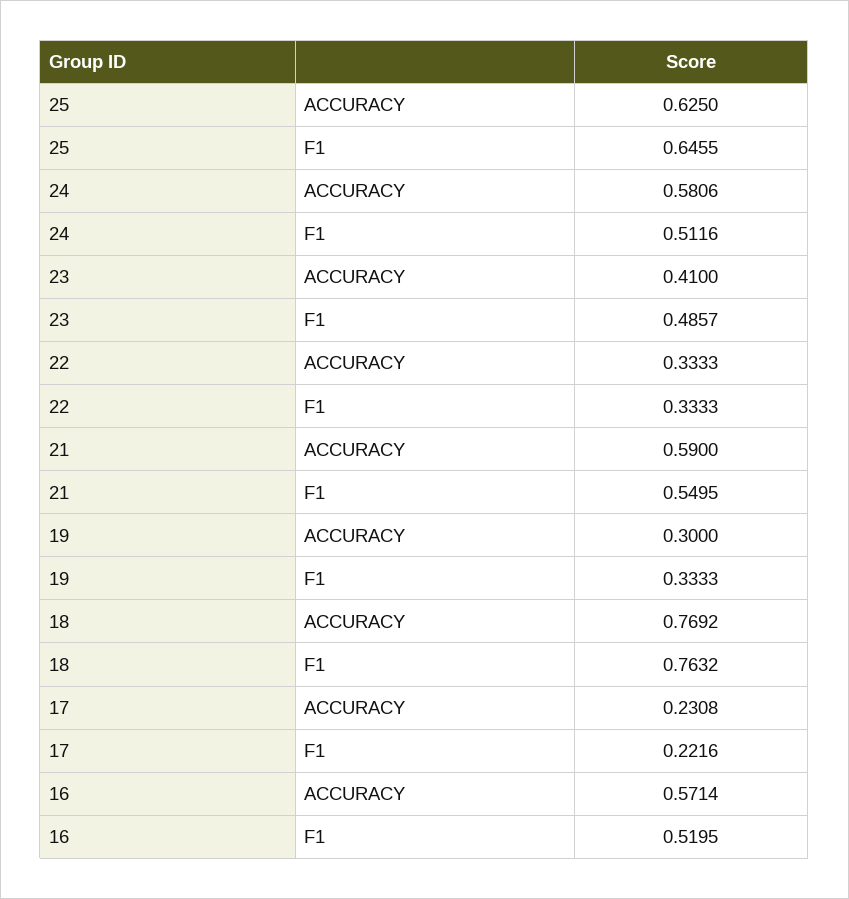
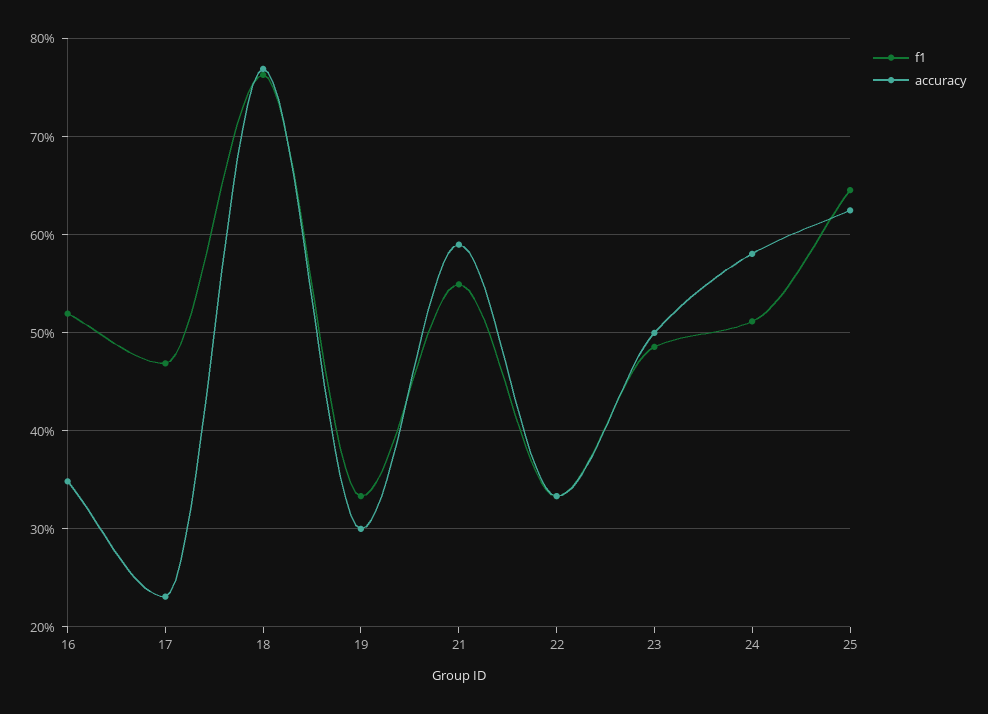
ACCURACY, 23: 0.41 -> 0.5
F1, 17: 0.2216 -> 0.47
ACCURACY, 16: 0.5714 -> 0.35

